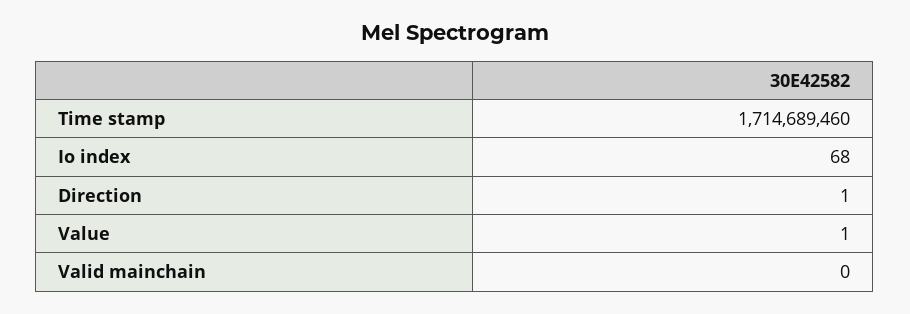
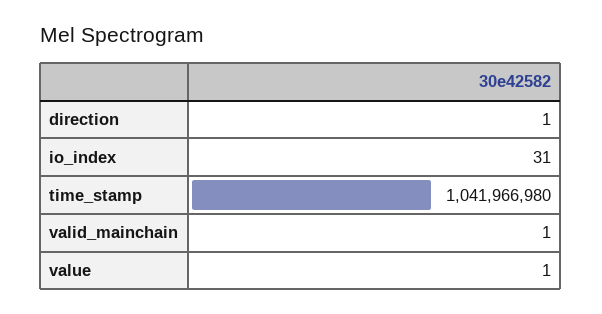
Time stamp: 1714689460 -> 1041966980
Io index: 68 -> 31
Valid mainchain: 0 -> 1

